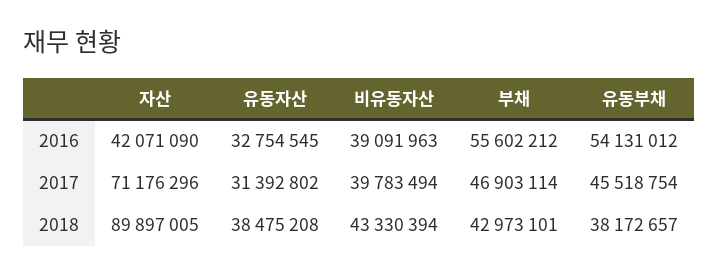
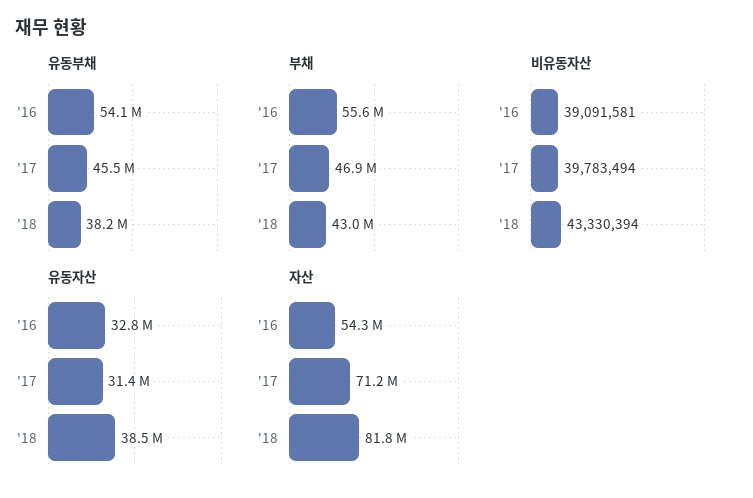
자산, 2016: 42071090 -> 54300000
비유동자산, 2016: 39091963 -> 39091581
자산, 2018: 89897005 -> 81800000

